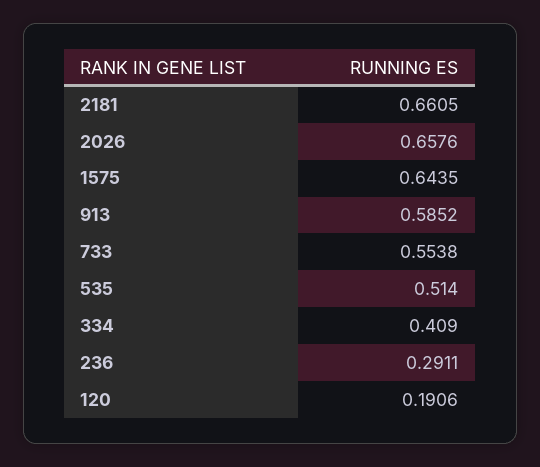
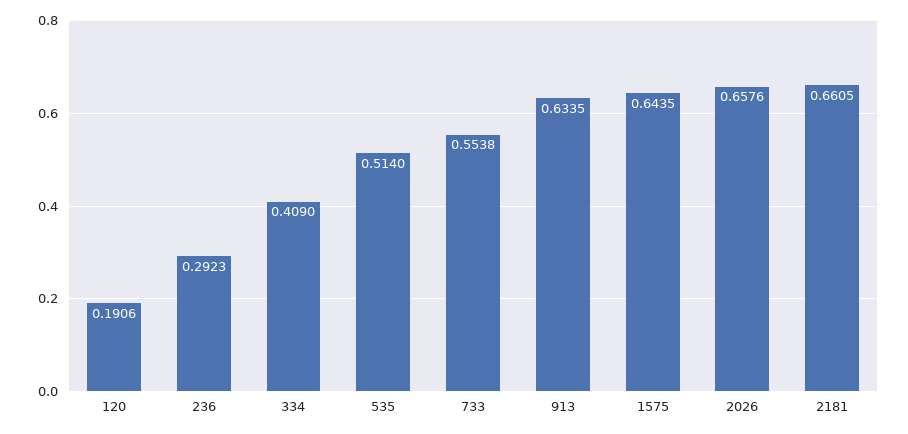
913: 0.5852 -> 0.6335
236: 0.2911 -> 0.2923

